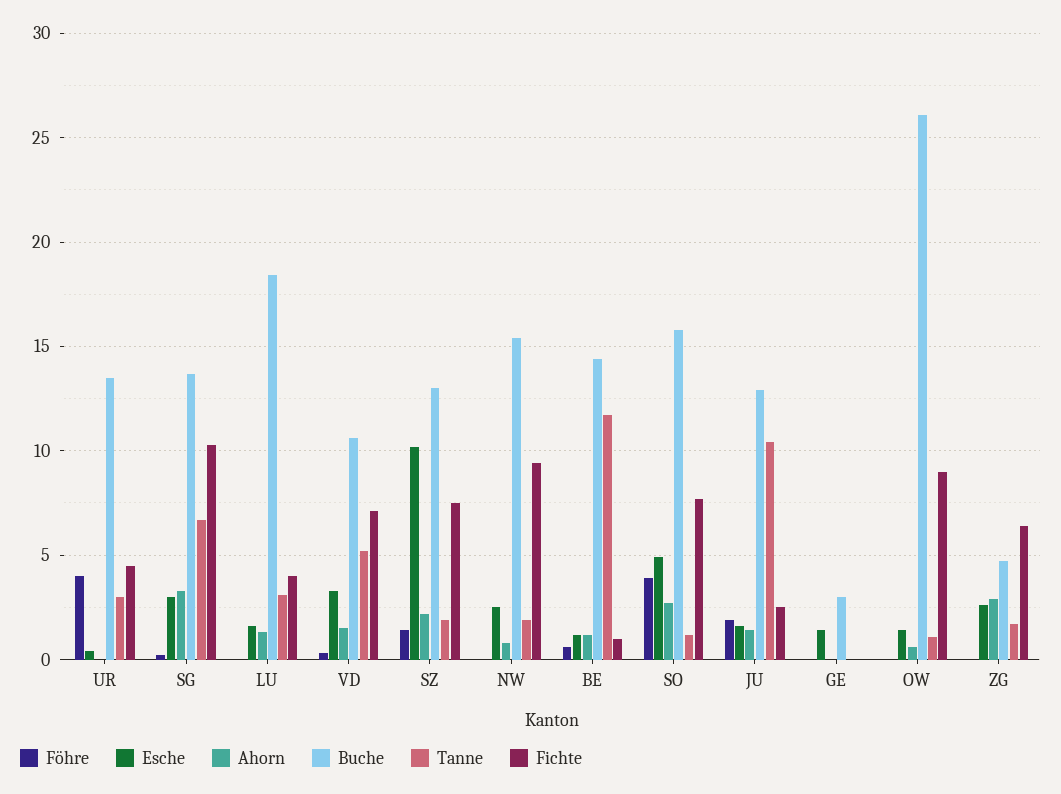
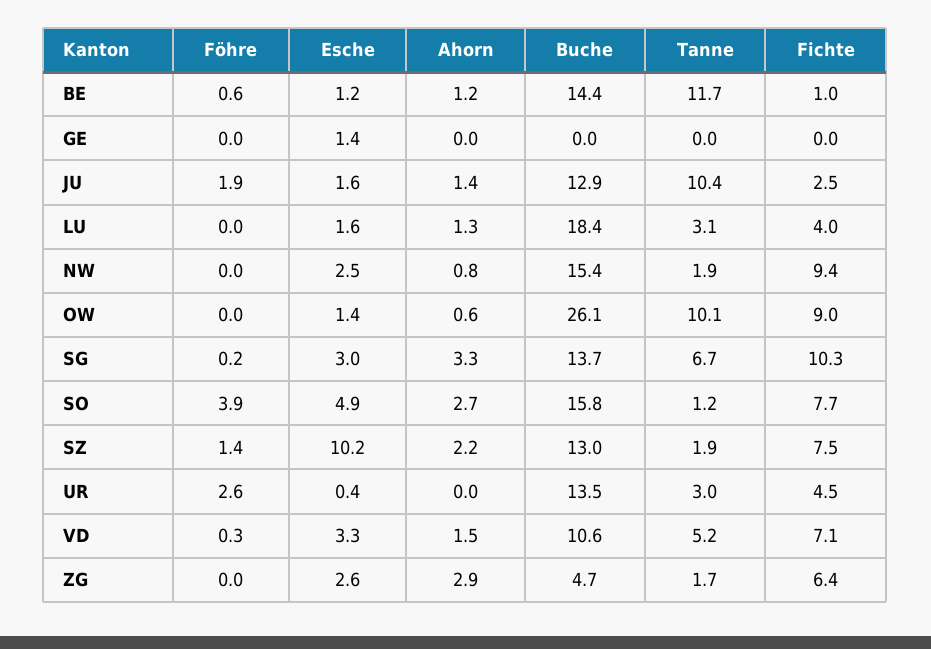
Föhre, UR: 4 -> 2.6
Buche, GE: 3 -> 0
Tanne, OW: 1 -> 10.1

